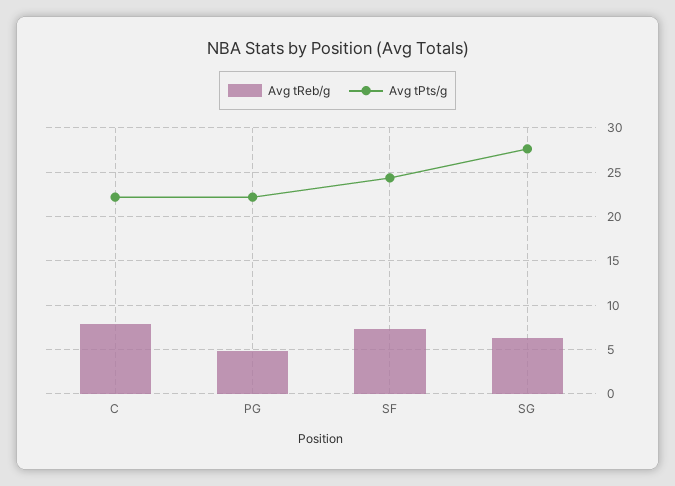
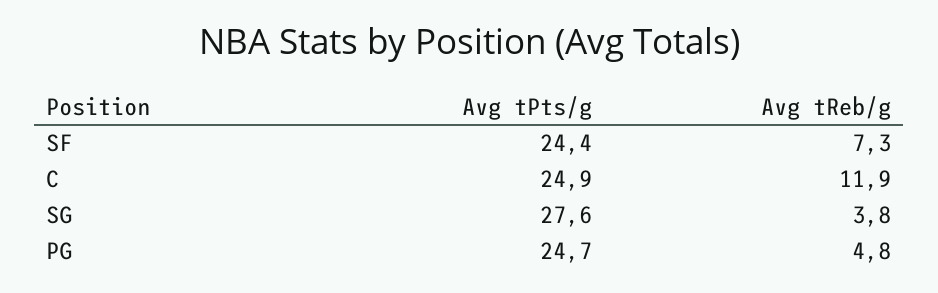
Avg tReb/g, C: 8 -> 11.9
Avg tPts/g, C: 22 -> 24.9
Avg tPts/g, PG: 22 -> 24.7
Avg tReb/g, SG: 6 -> 3.8

